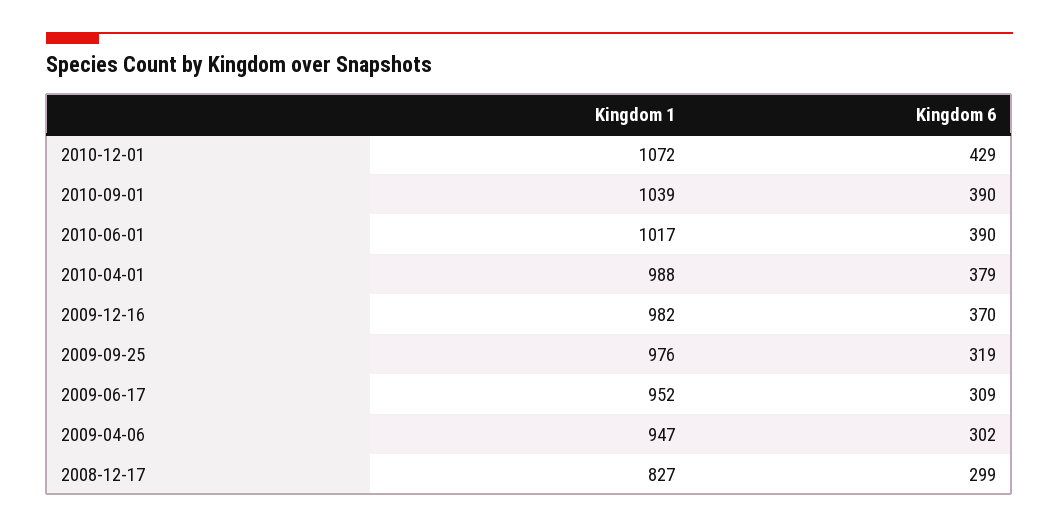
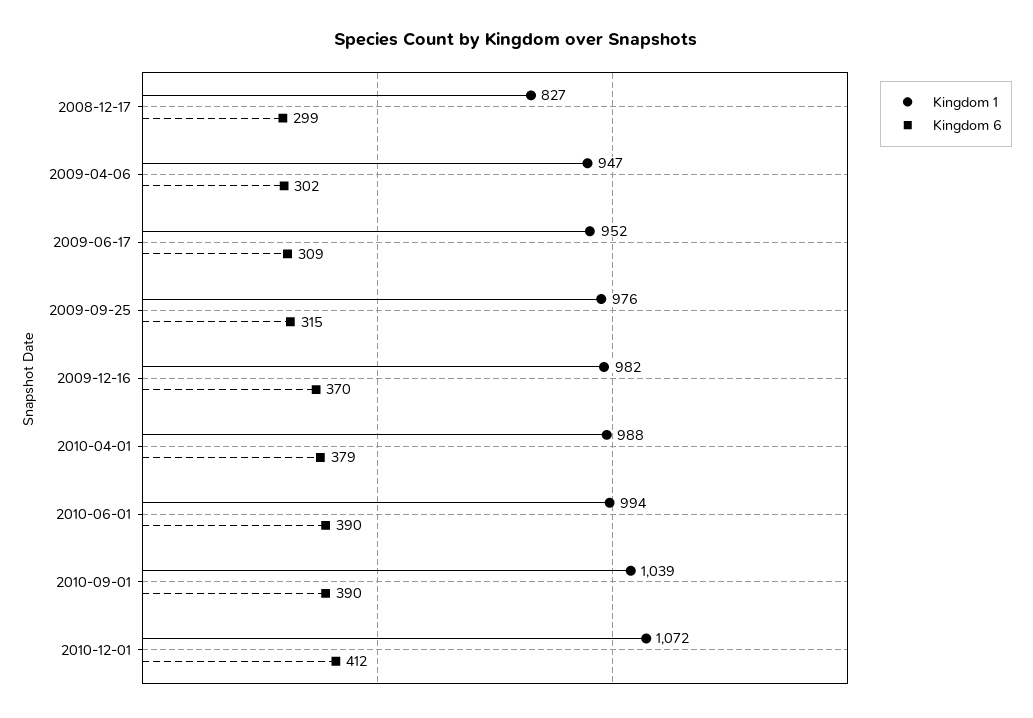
Kingdom 6, 2010-12-01: 429 -> 412
Kingdom 1, 2010-06-01: 1017 -> 994
Kingdom 6, 2009-09-25: 319 -> 315

